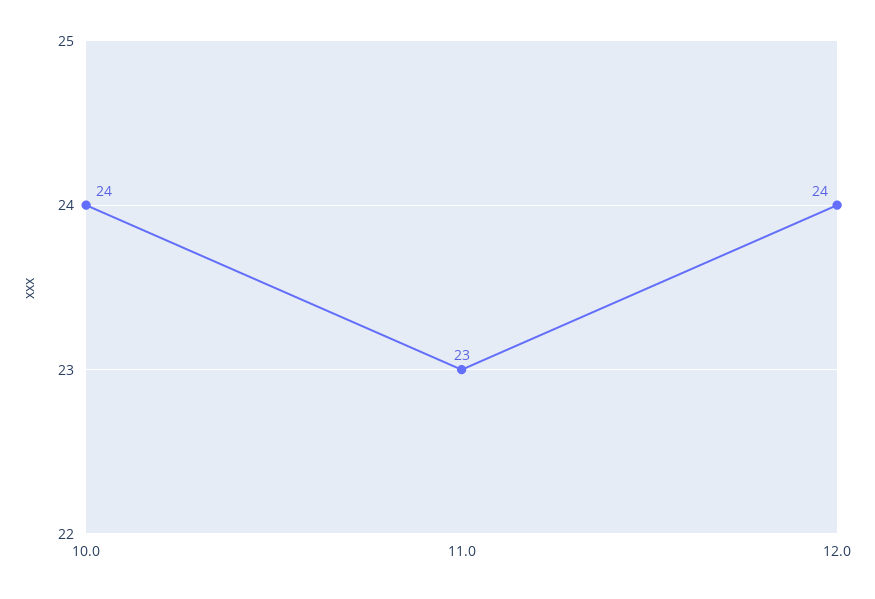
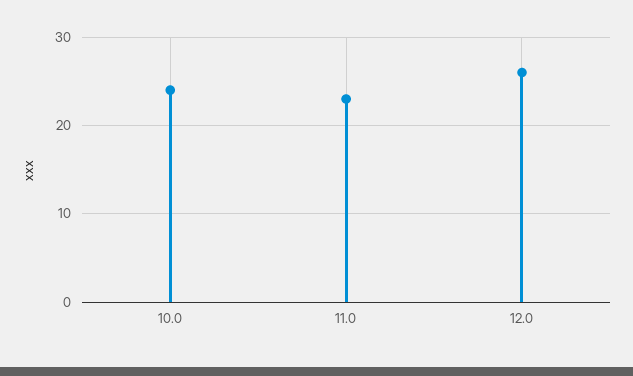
12.0: 24 -> 26

